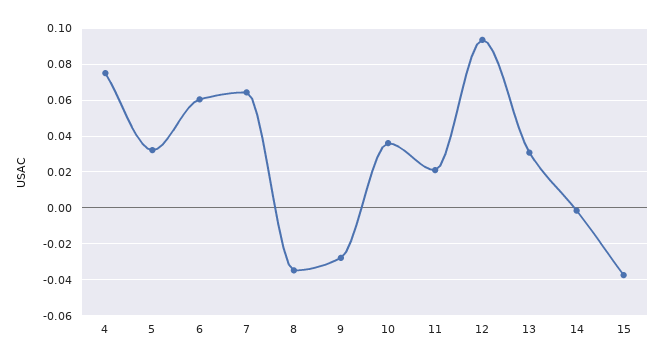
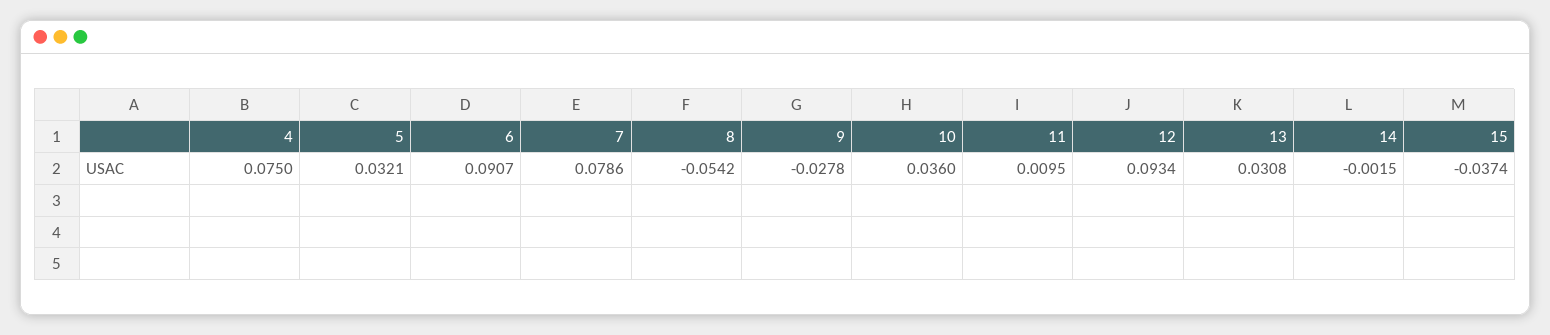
6: 0.06 -> 0.0907
7: 0.065 -> 0.0786
8: -0.035 -> -0.0542
11: 0.02 -> 0.0095

